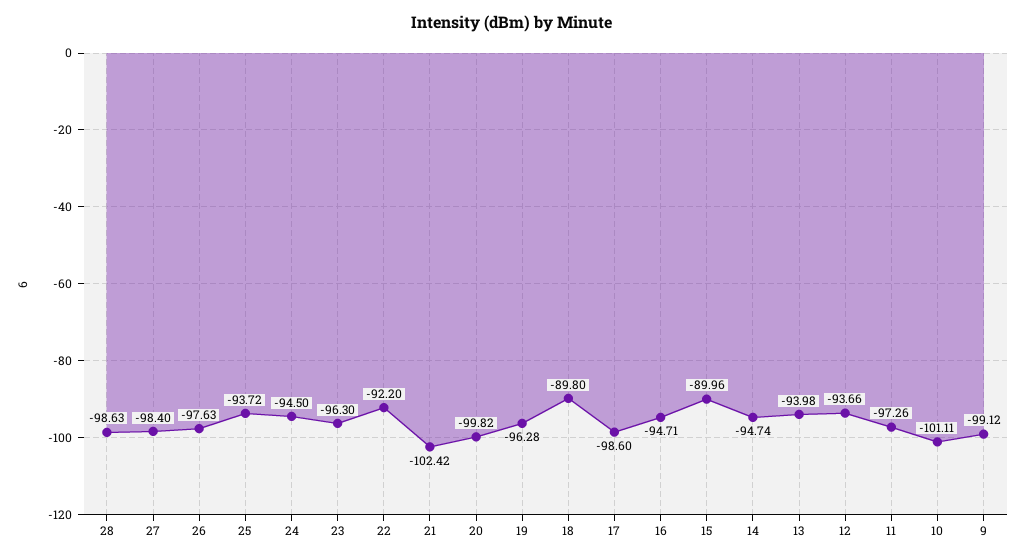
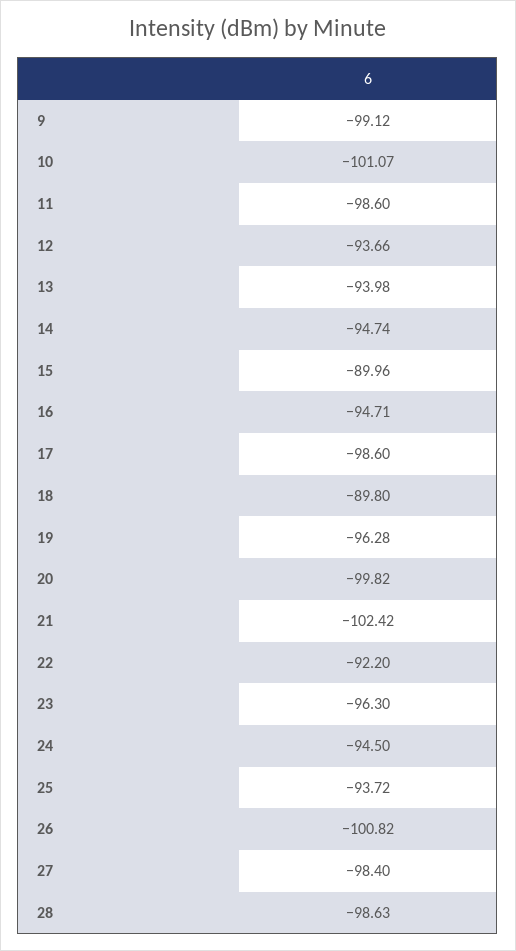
26: -97.63 -> -100.82
11: -97.26 -> -98.6
10: -101.11 -> -101.07

